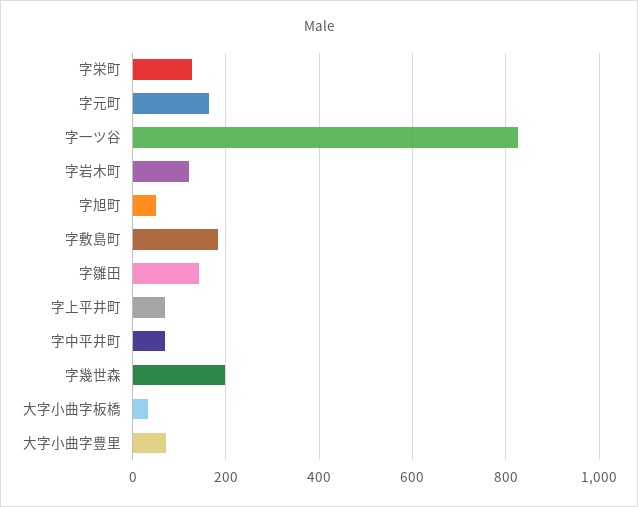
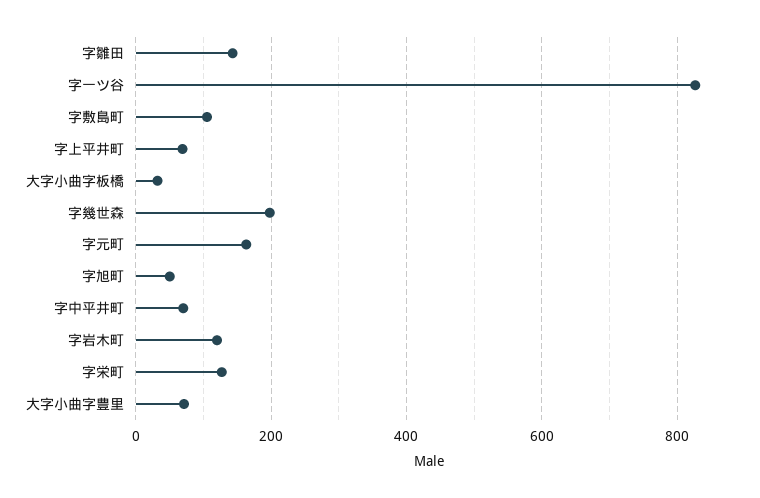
字敷島町: 180 -> 100

